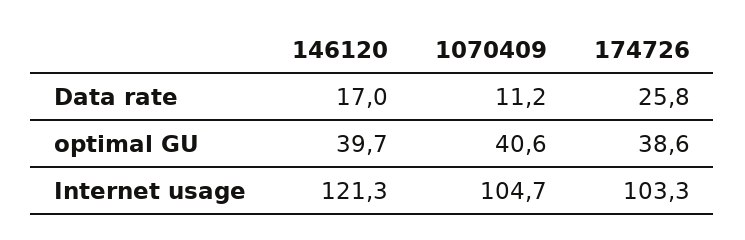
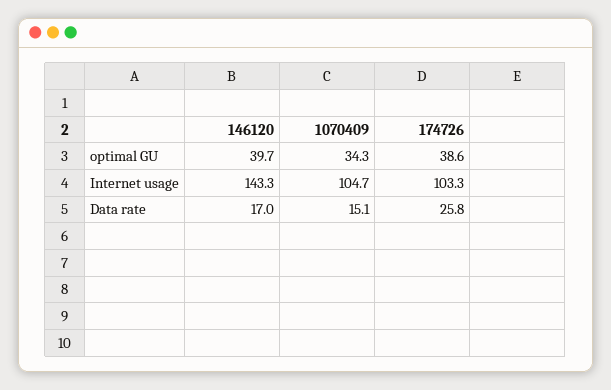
1070409, Data rate: 11.2 -> 15.1
1070409, optimal GU: 40.6 -> 34.3
146120, Internet usage: 121.3 -> 143.3

